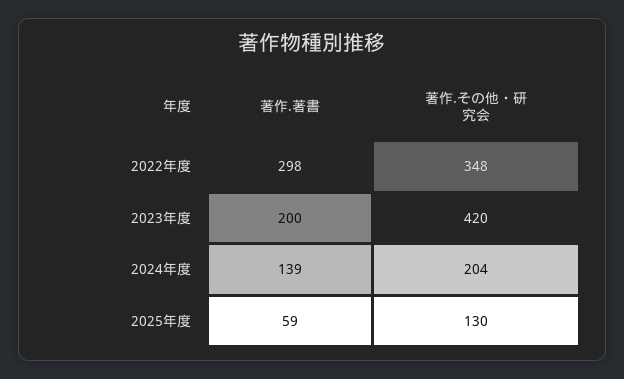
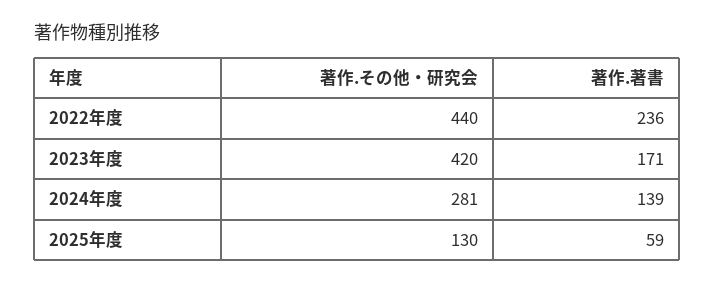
著作.著書, 2022年度: 298 -> 236
著作.その他・研究会, 2022年度: 348 -> 440
著作.著書, 2023年度: 200 -> 171
著作.その他・研究会, 2024年度: 204 -> 281

